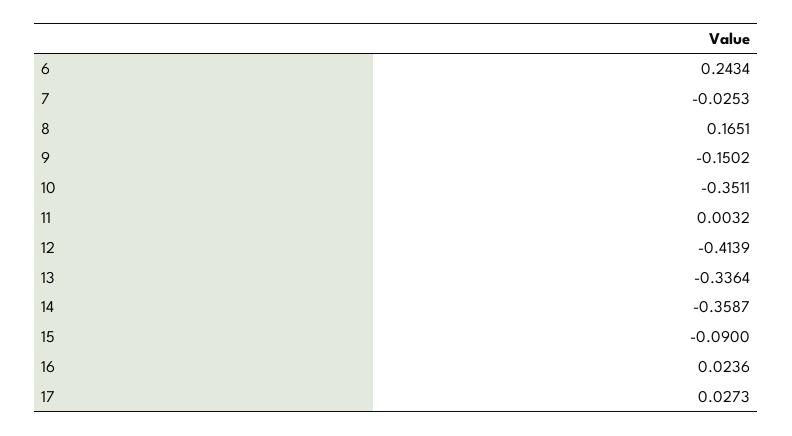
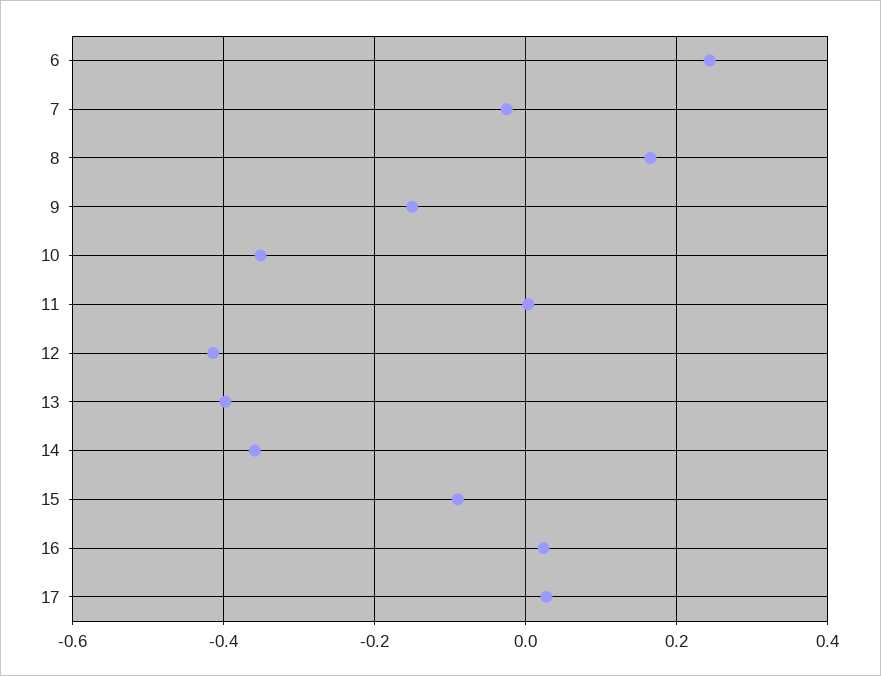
13: -0.3364 -> -0.4

